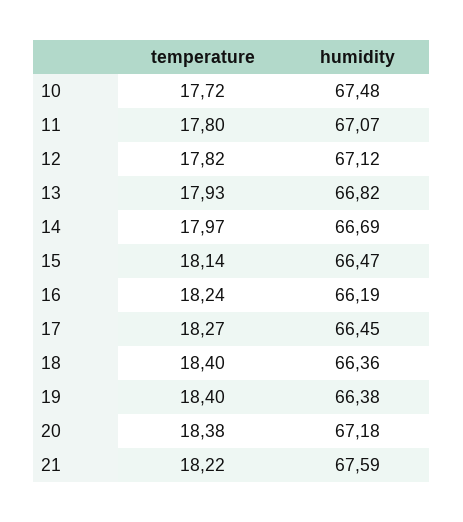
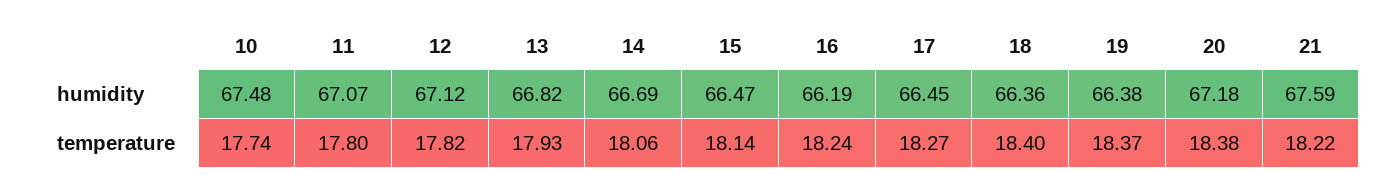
temperature, 10: 17.72 -> 17.74
temperature, 14: 17.97 -> 18.06
temperature, 19: 18.4 -> 18.37

